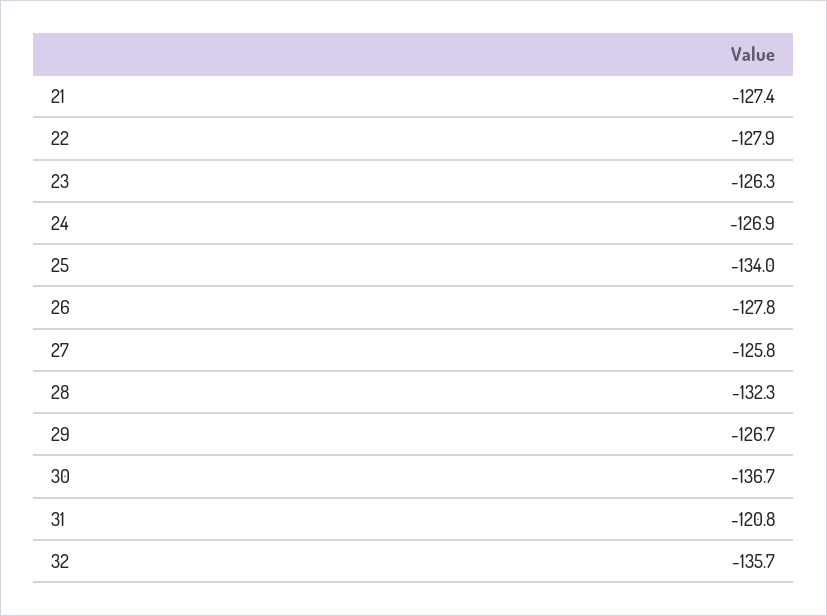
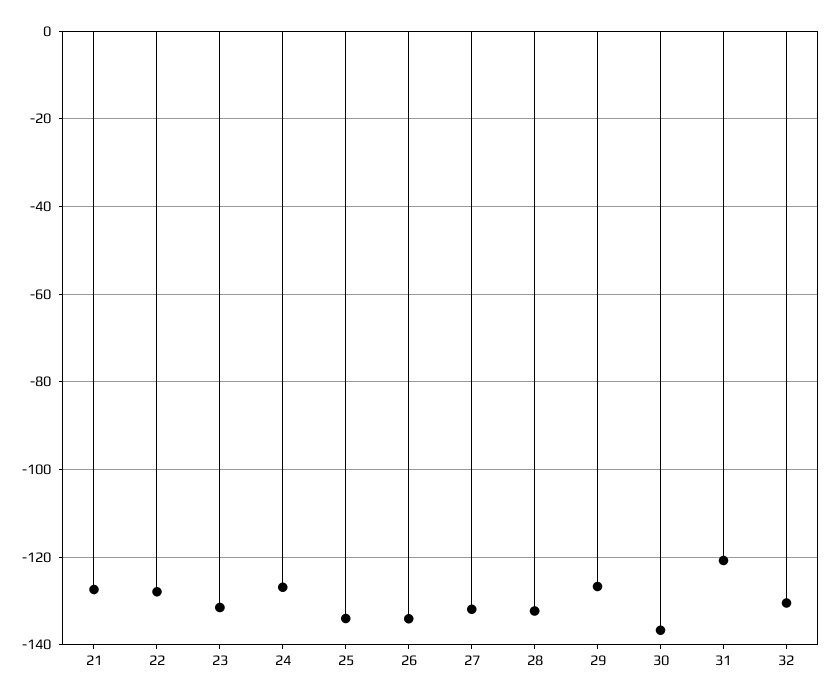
23: -126.3 -> -132
26: -127.8 -> -134
27: -125.8 -> -132
32: -135.7 -> -130

